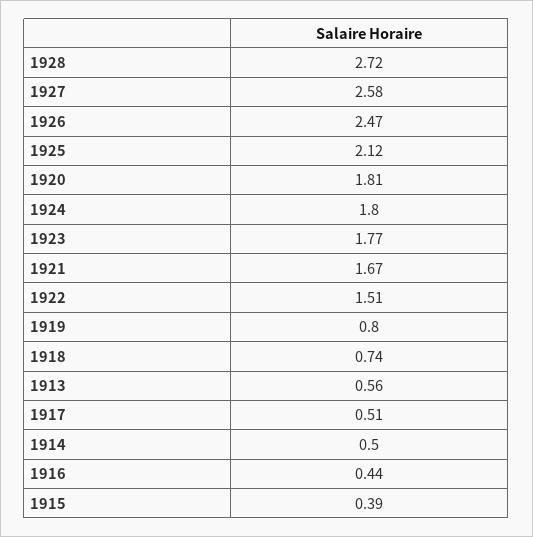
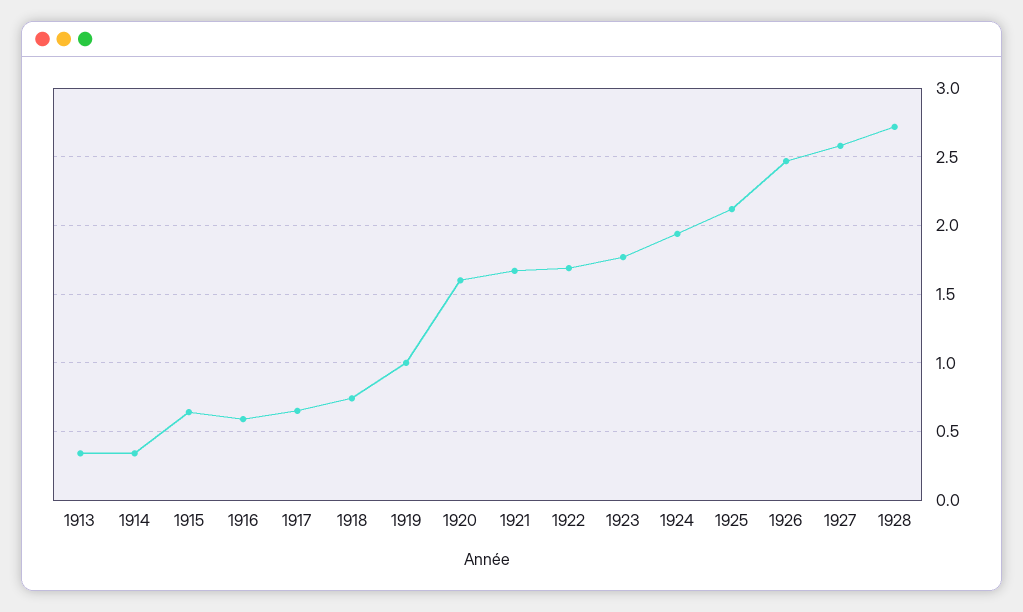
1920: 1.81 -> 1.6
1924: 1.8 -> 1.95
1922: 1.51 -> 1.7
1919: 0.8 -> 1
1913: 0.56 -> 0.35
1917: 0.51 -> 0.65
1914: 0.5 -> 0.35
1916: 0.44 -> 0.6
1915: 0.39 -> 0.65

